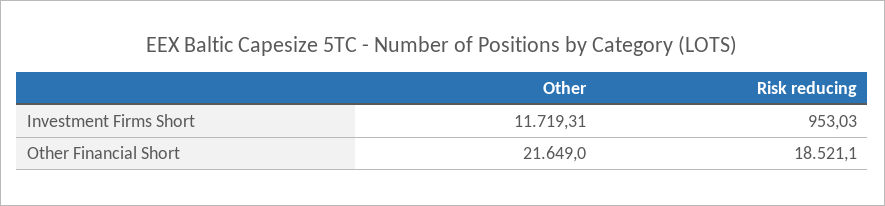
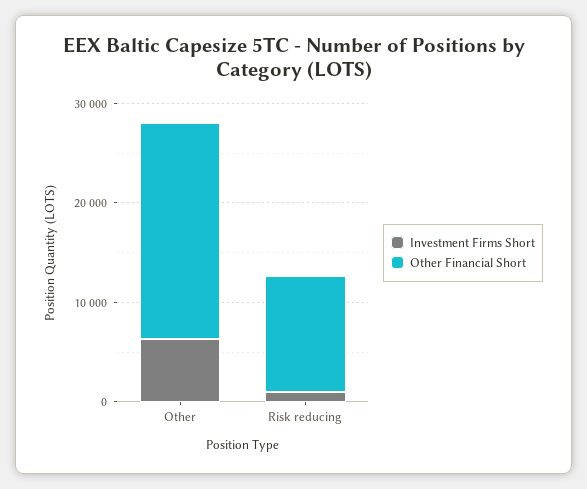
Investment Firms Short, Other: 11719.31 -> 6000
Other Financial Short, Risk reducing: 18521.1 -> 12000

